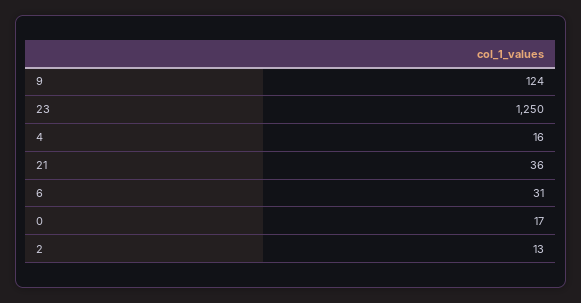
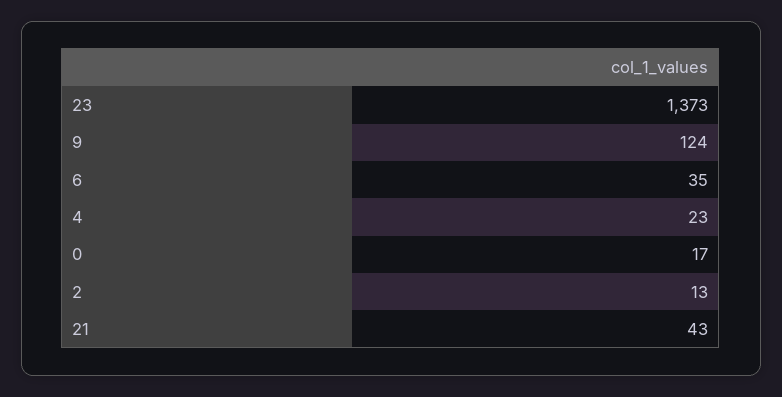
23: 1250 -> 1373
4: 16 -> 23
21: 36 -> 43
6: 31 -> 35

